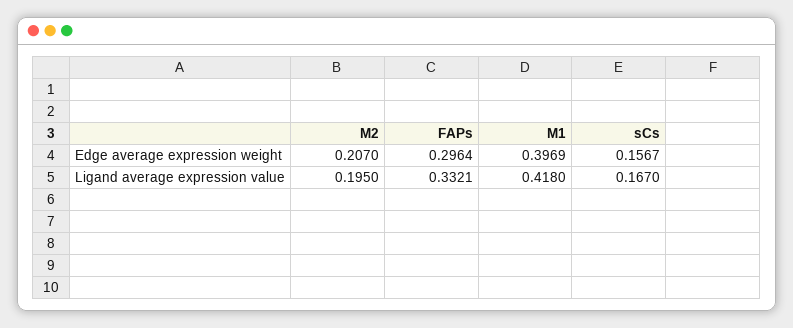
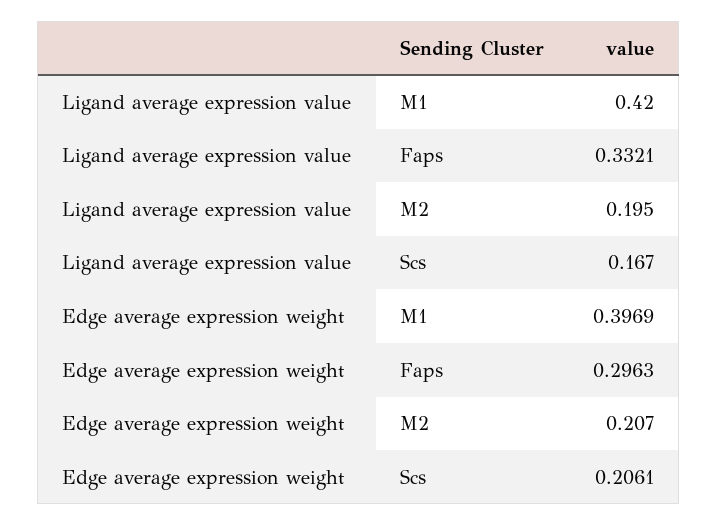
FAPs, Edge average expression weight: 0.2964 -> 0.2963
sCs, Edge average expression weight: 0.1567 -> 0.2061
M1, Ligand average expression value: 0.418 -> 0.42

